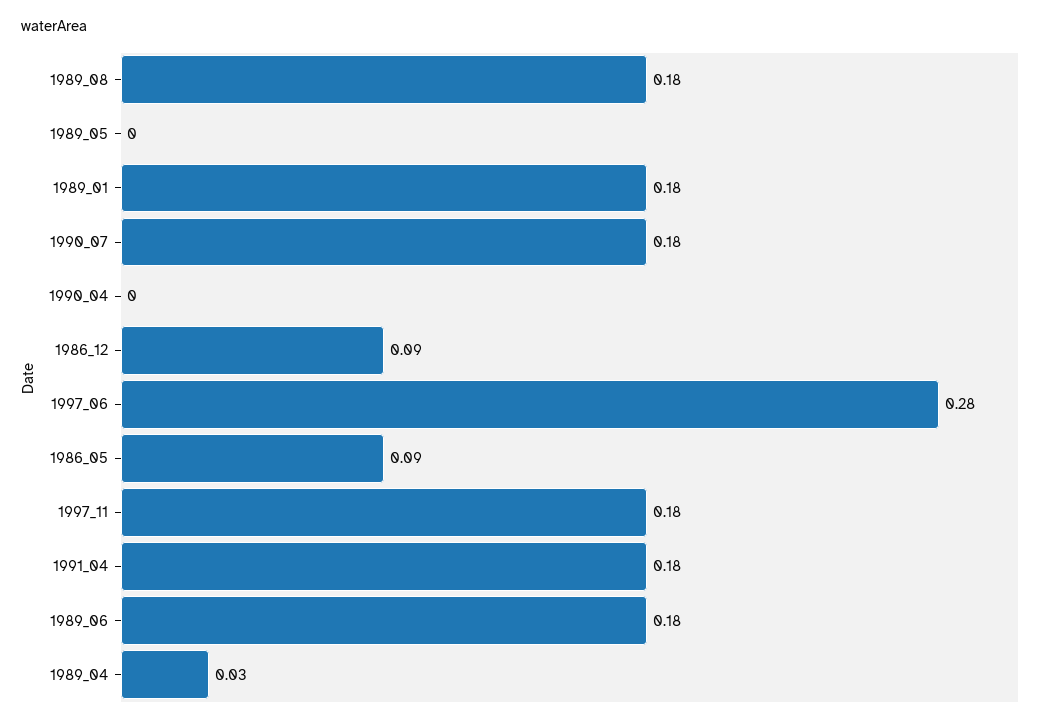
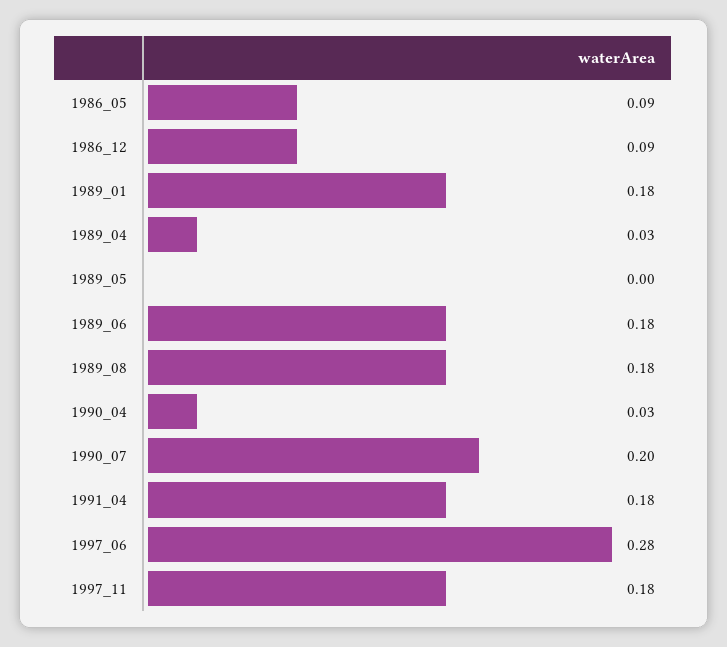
1990_07: 0.18 -> 0.2
1990_04: 0 -> 0.03

